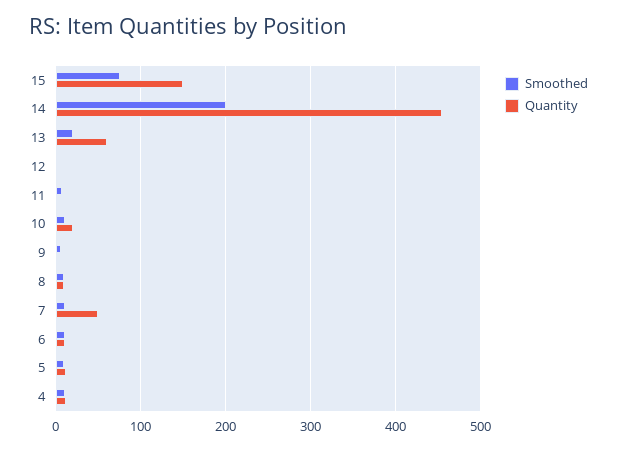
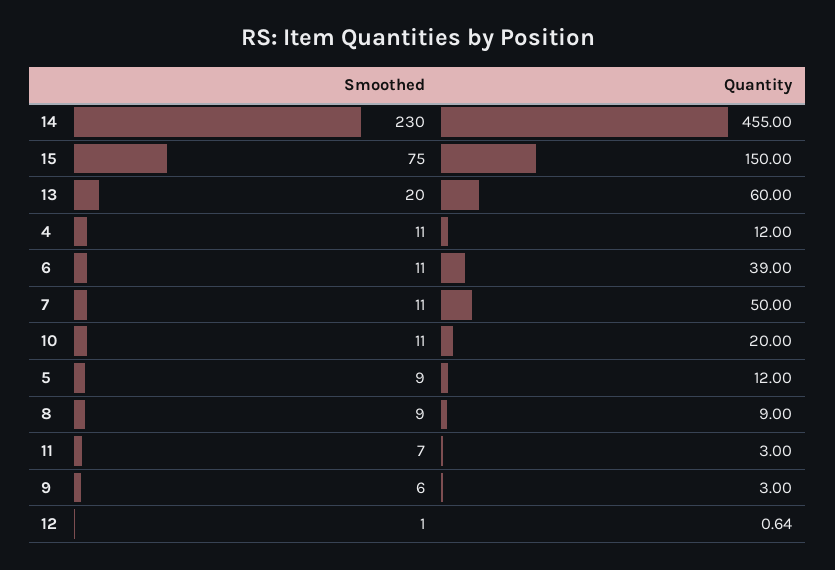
Smoothed, 14: 200 -> 230
Quantity, 6: 10 -> 39

